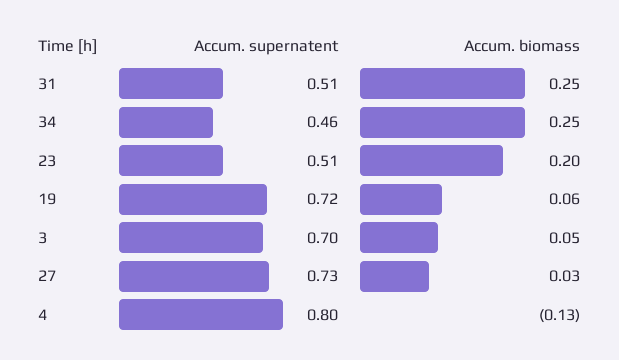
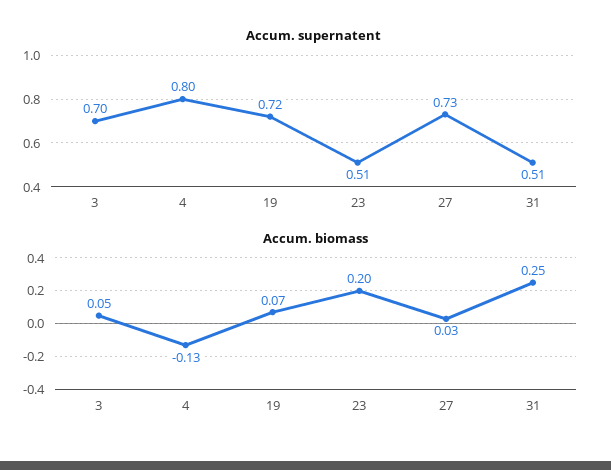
Accum. supernatent, 34: 0.46 -> none
Accum. biomass, 34: 0.25 -> none
Accum. biomass, 19: 0.06 -> 0.07

